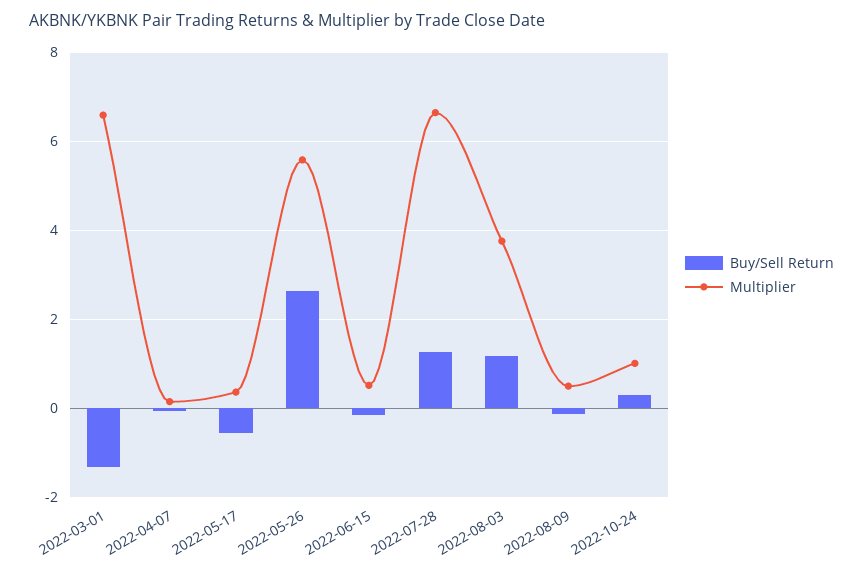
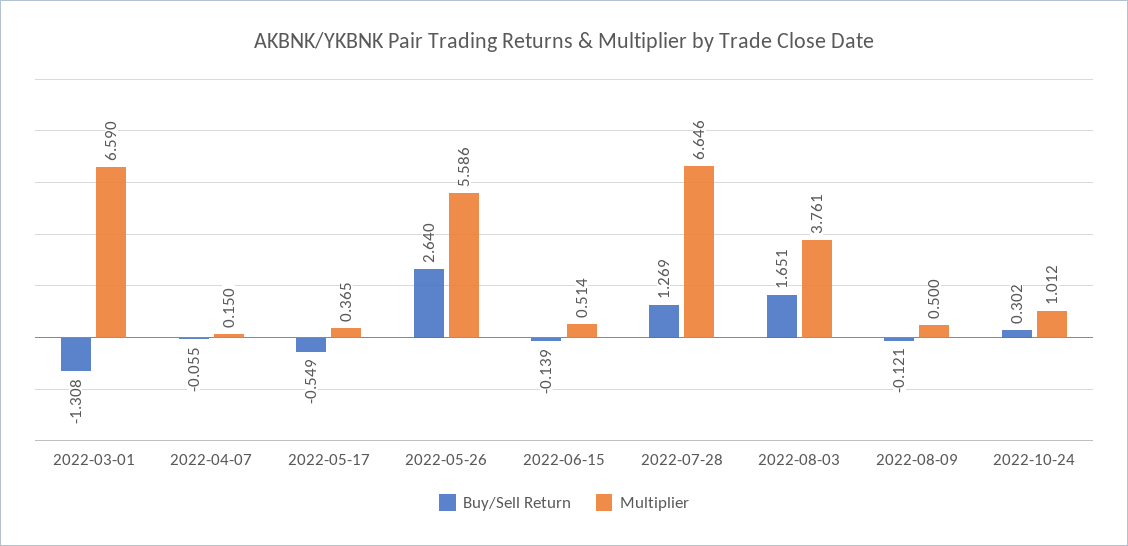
Buy/Sell Return, 2022-08-03: 1.2 -> 1.651

